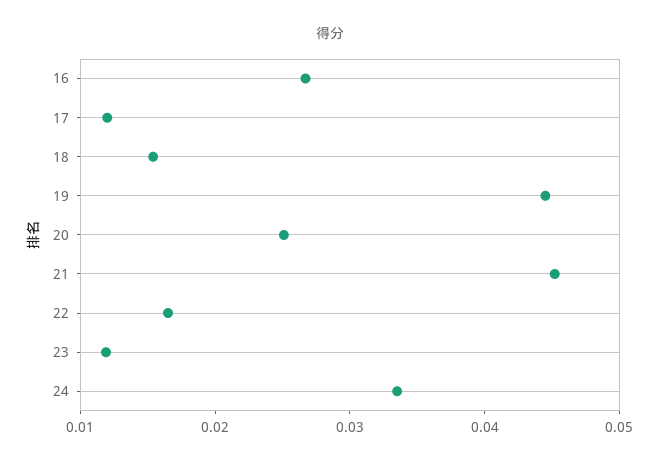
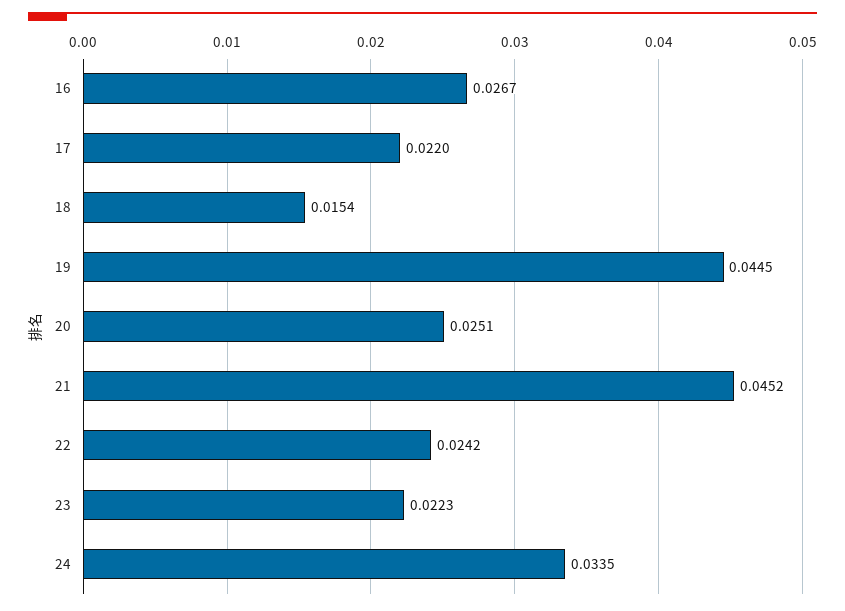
17: 0.012 -> 0.022
22: 0.016 -> 0.0242
23: 0.012 -> 0.0223

